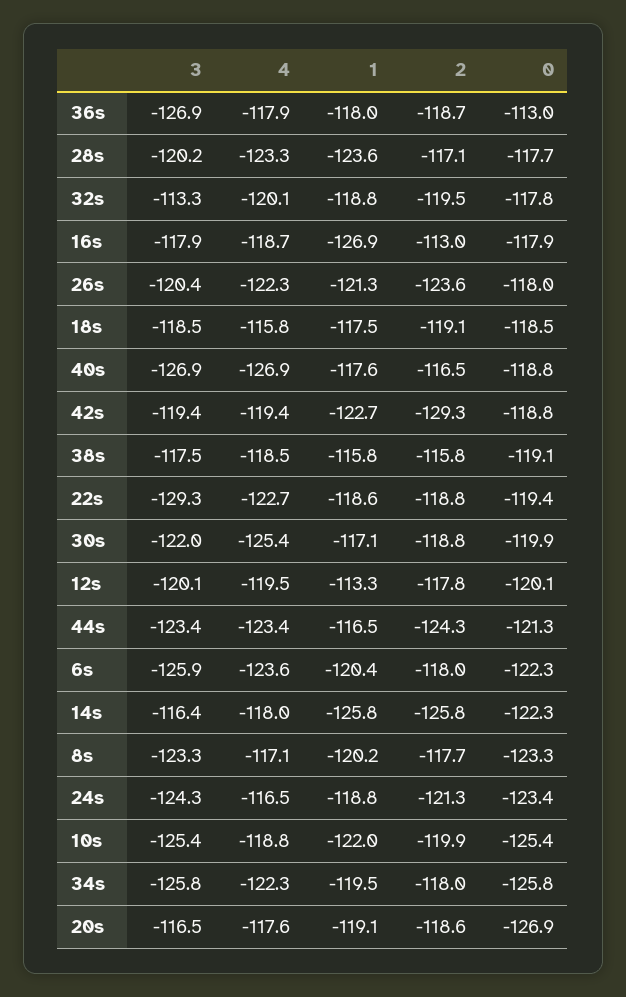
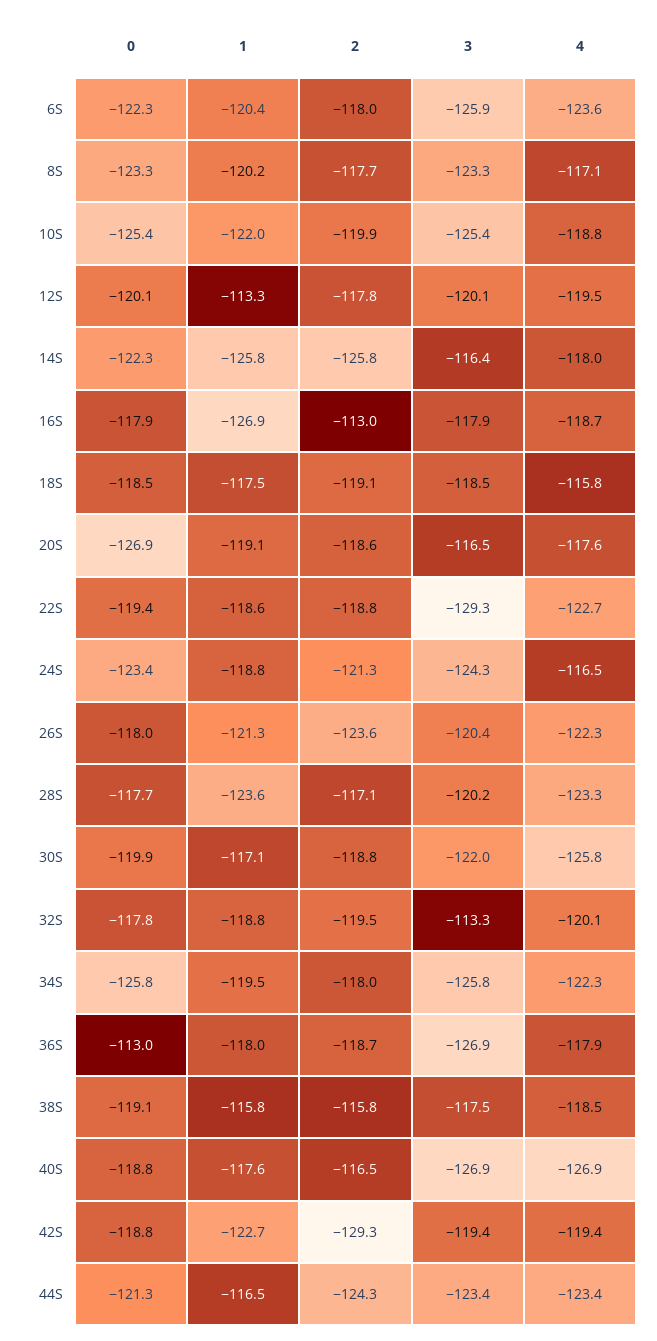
4, 30s: -125.4 -> -125.8

